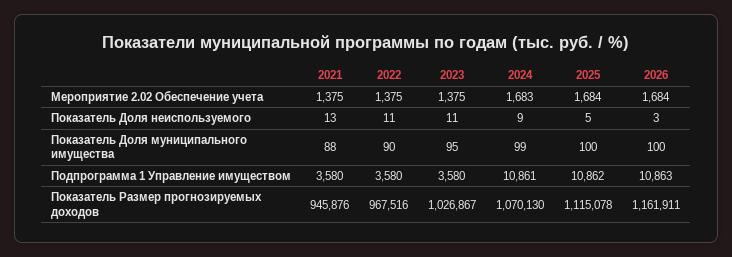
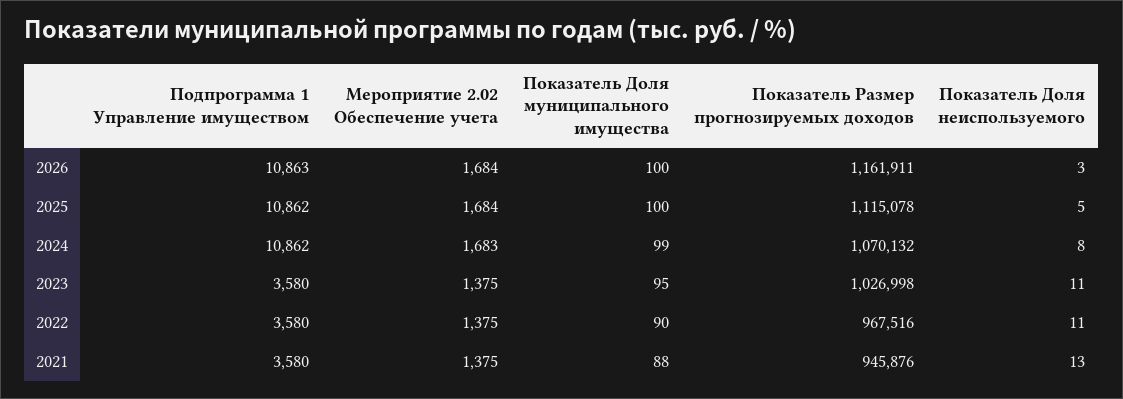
2024, Показатель Доля неиспользуемого: 9 -> 8
2024, Подпрограмма 1 Управление имуществом: 10861 -> 10862
2023, Показатель Размер прогнозируемых доходов: 1026867 -> 1026998
2024, Показатель Размер прогнозируемых доходов: 1070130 -> 1070132

